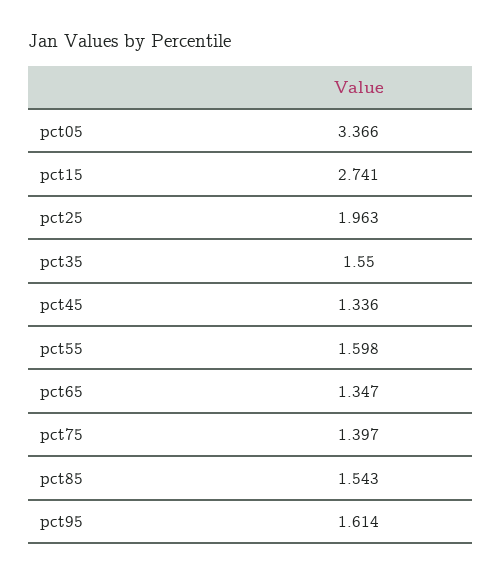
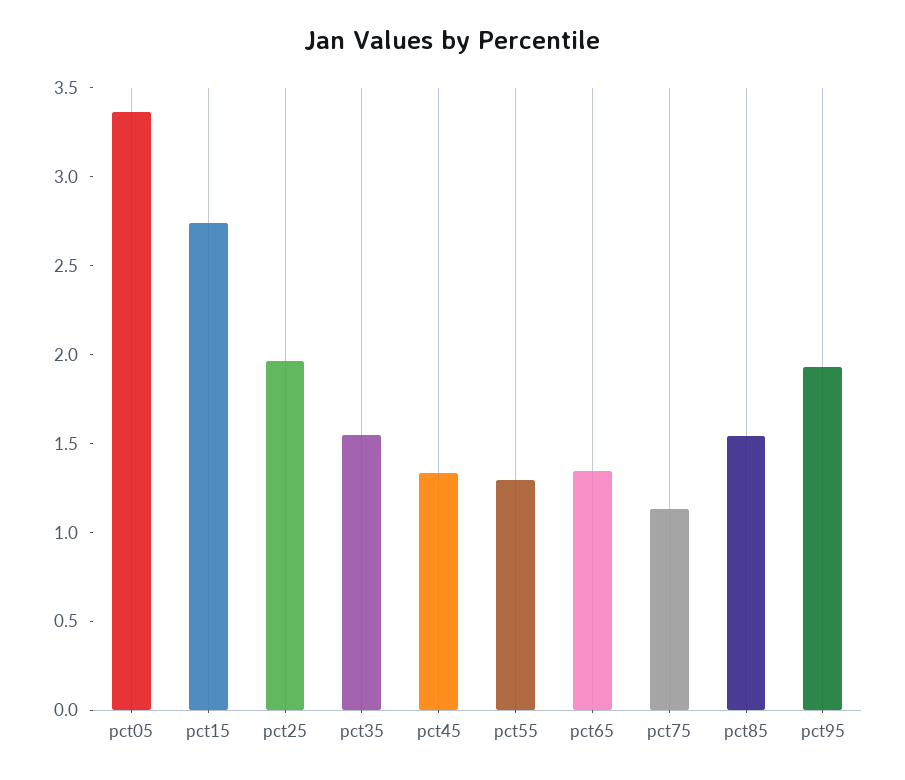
pct55: 1.598 -> 1.3
pct75: 1.397 -> 1.1
pct95: 1.614 -> 1.9

